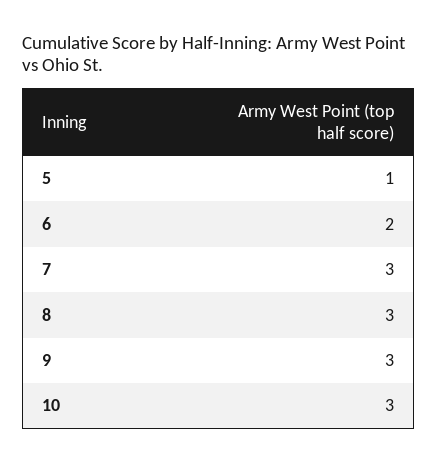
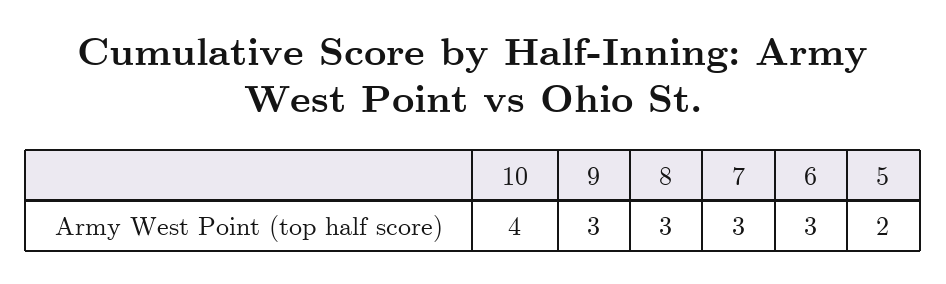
5: 1 -> 2
6: 2 -> 3
10: 3 -> 4

